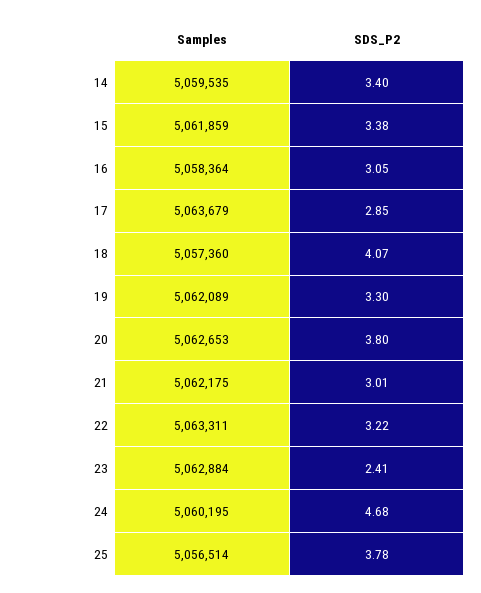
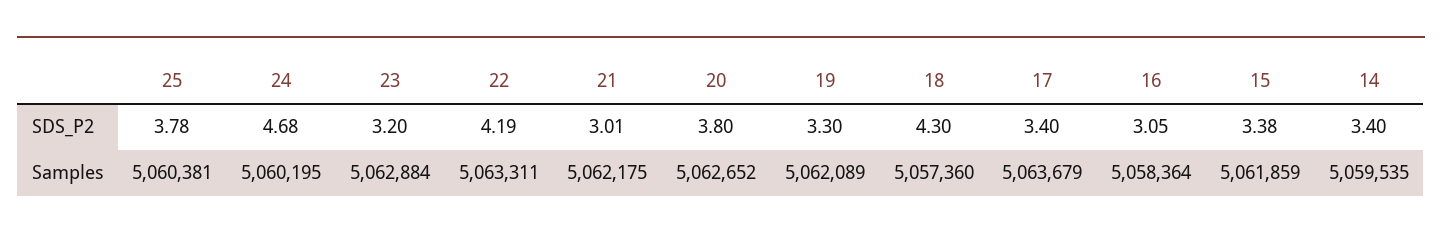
SDS_P2, 17: 2.85 -> 3.4
SDS_P2, 18: 4.07 -> 4.3
Samples, 20: 5062653 -> 5062652
SDS_P2, 22: 3.22 -> 4.19
SDS_P2, 23: 2.41 -> 3.2
Samples, 25: 5056514 -> 5060381

